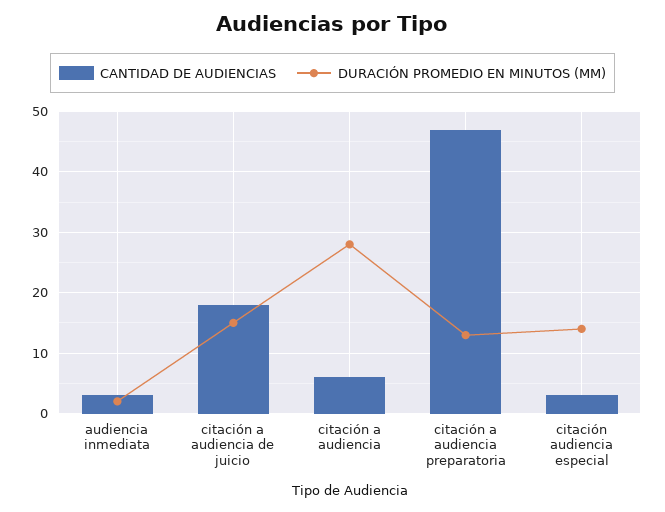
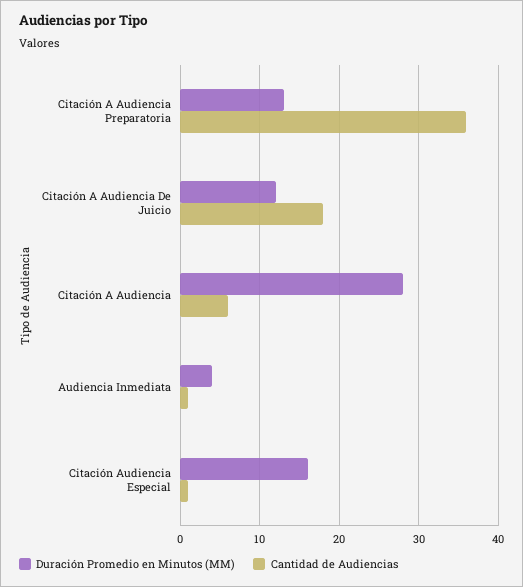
CANTIDAD DE AUDIENCIAS, audiencia inmediata: 3 -> 1
DURACIÓN PROMEDIO EN MINUTOS (MM), audiencia inmediata: 2 -> 4
DURACIÓN PROMEDIO EN MINUTOS (MM), citación a audiencia de juicio: 15 -> 12
CANTIDAD DE AUDIENCIAS, citación a audiencia preparatoria: 47 -> 36
CANTIDAD DE AUDIENCIAS, citación audiencia especial: 3 -> 1
DURACIÓN PROMEDIO EN MINUTOS (MM), citación audiencia especial: 14 -> 16

